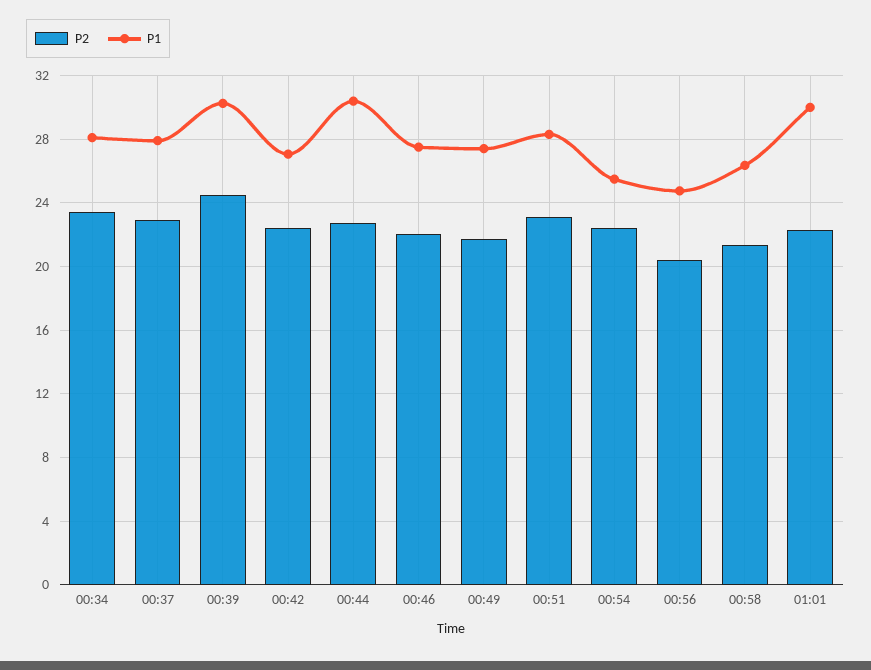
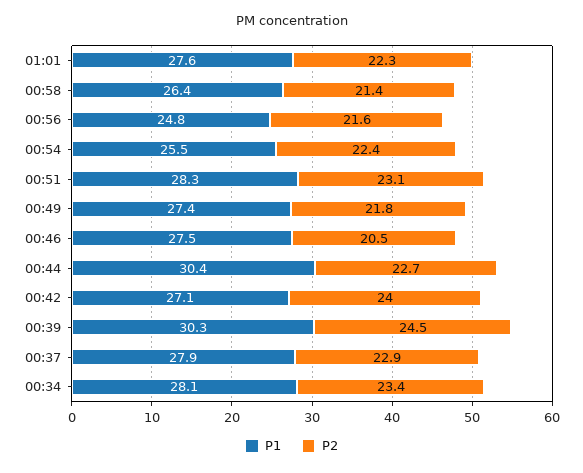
P2, 00:42: 22.5 -> 24
P2, 00:46: 22 -> 20.5
P2, 00:56: 20.5 -> 21.6
P1, 01:01: 30 -> 27.6

